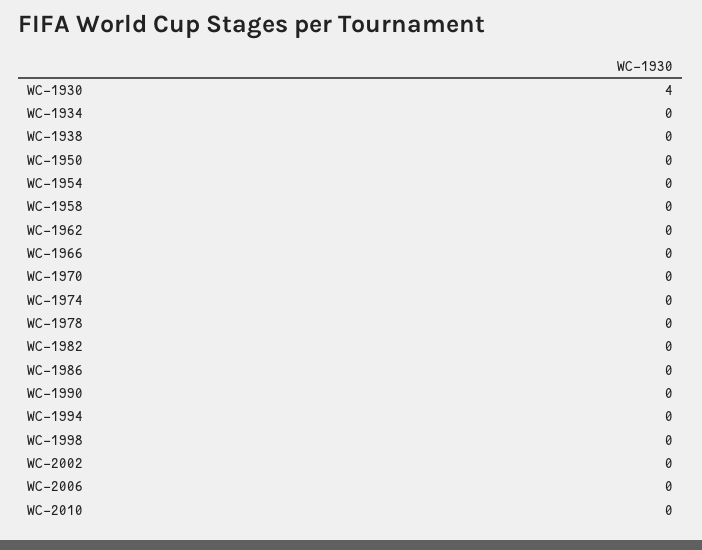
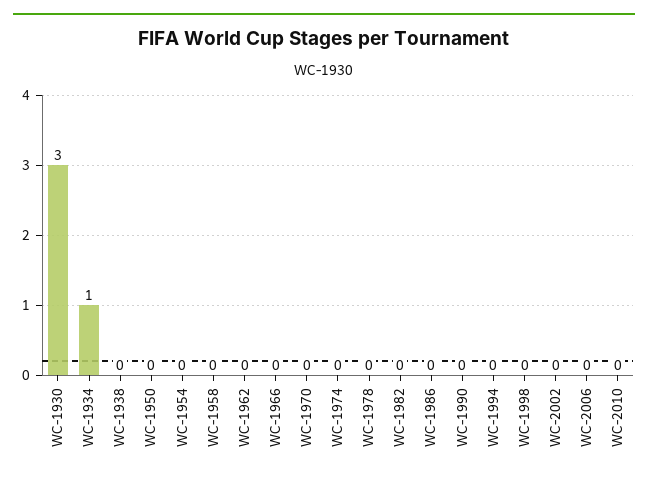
WC-1930: 4 -> 3
WC-1934: 0 -> 1

